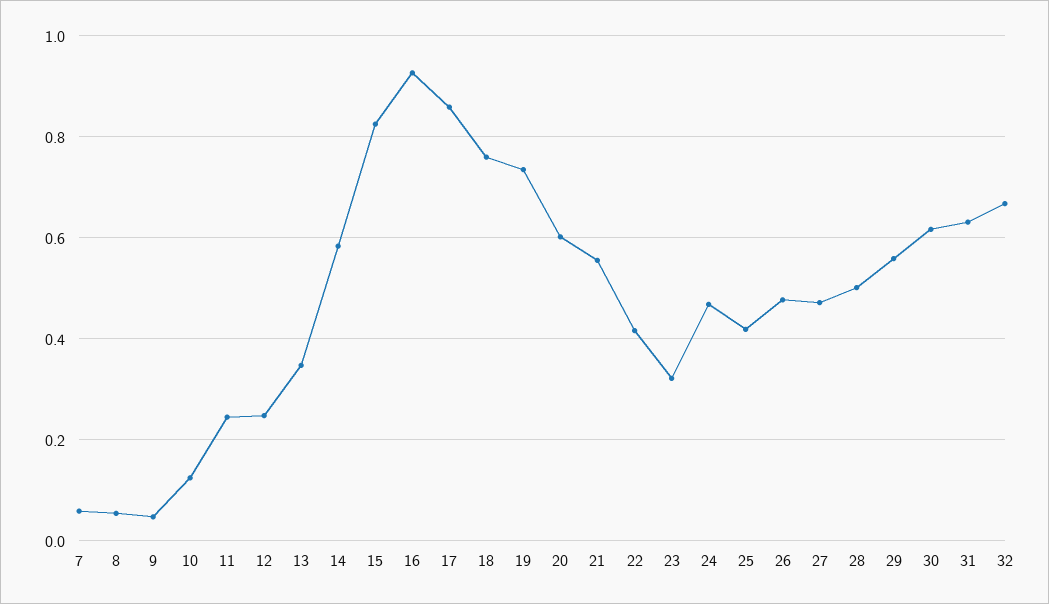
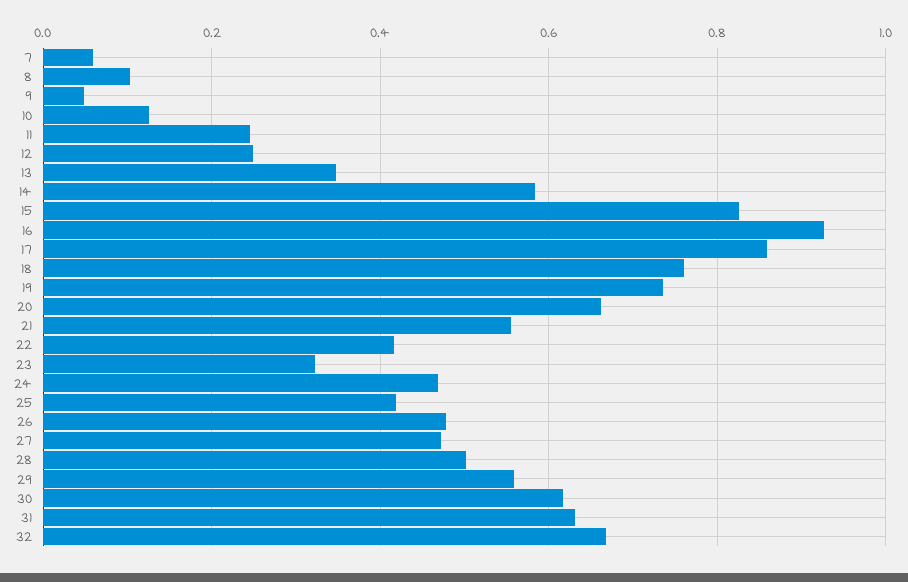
8: 0.06 -> 0.1
20: 0.6 -> 0.66

